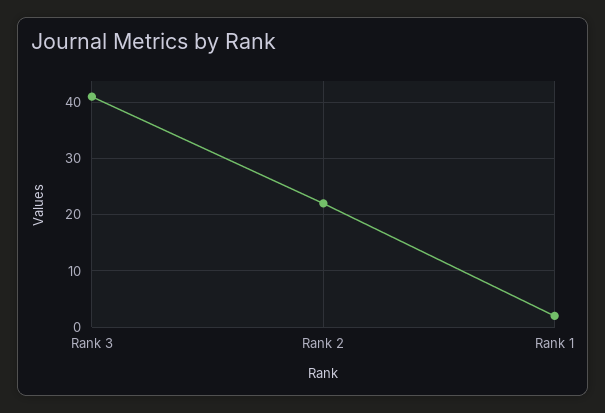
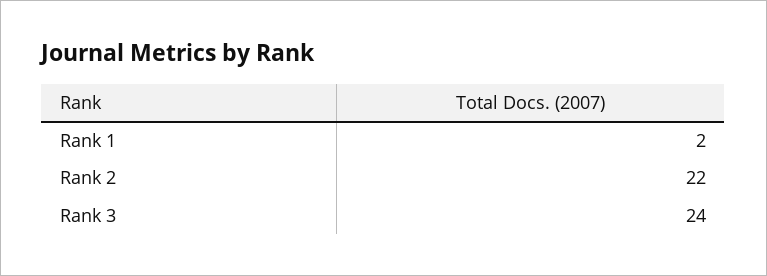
Rank 3: 40 -> 24

